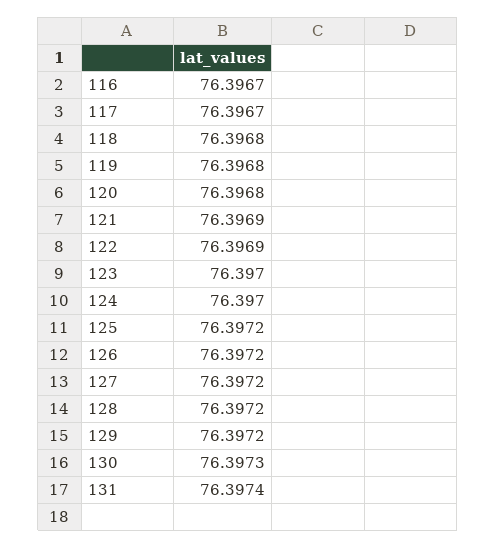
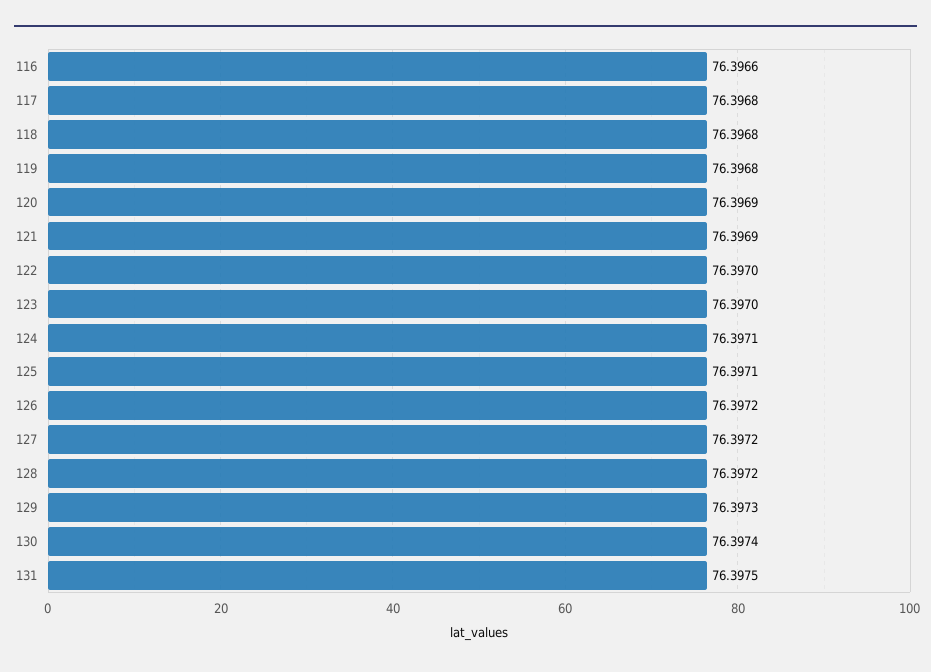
116: 76.3967 -> 76.3966
117: 76.3967 -> 76.3968
120: 76.3968 -> 76.3969
122: 76.3969 -> 76.397
124: 76.397 -> 76.3971
125: 76.3972 -> 76.3971
129: 76.3972 -> 76.3973
130: 76.3973 -> 76.3974
131: 76.3974 -> 76.3975

